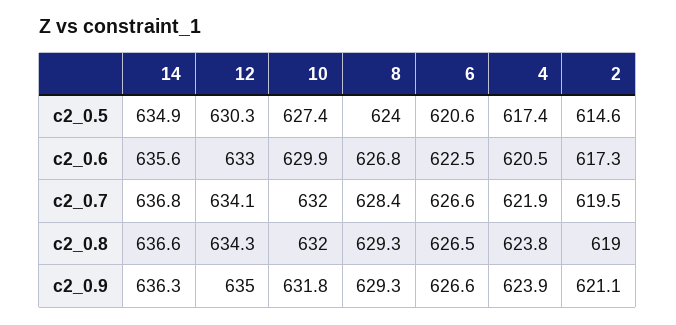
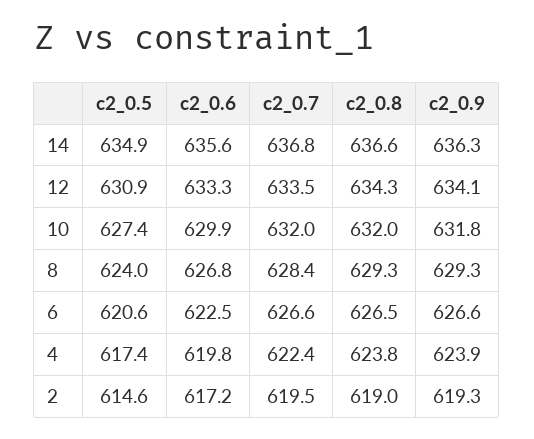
12, c2_0.5: 630.3 -> 630.9
12, c2_0.6: 633 -> 633.3
4, c2_0.6: 620.5 -> 619.8
2, c2_0.6: 617.3 -> 617.2
12, c2_0.7: 634.1 -> 633.5
4, c2_0.7: 621.9 -> 622.4
12, c2_0.9: 635 -> 634.1
2, c2_0.9: 621.1 -> 619.3

